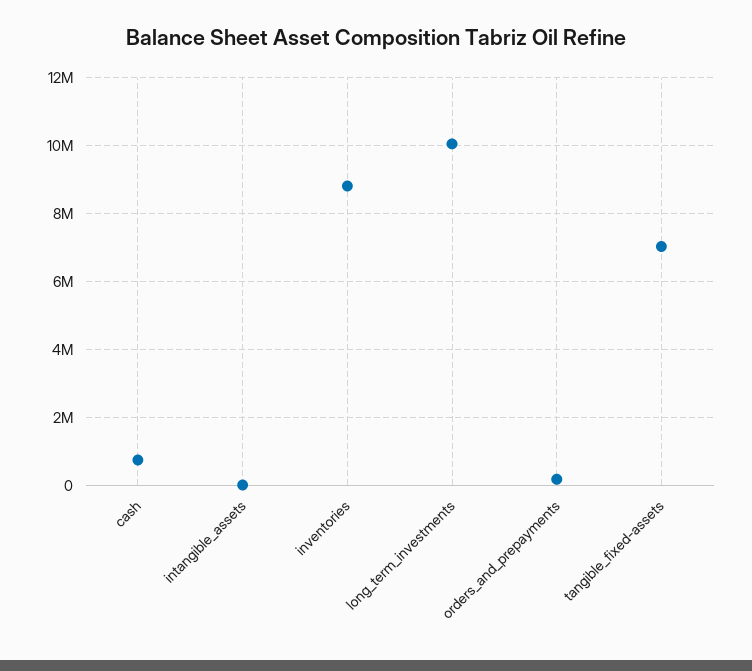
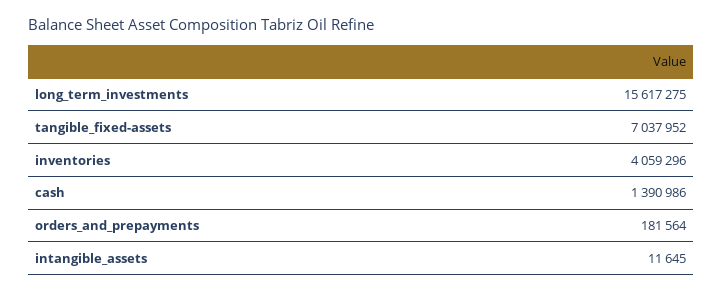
cash: 800000 -> 1390986
inventories: 8800000 -> 4059296
long_term_investments: 10000000 -> 15617275

